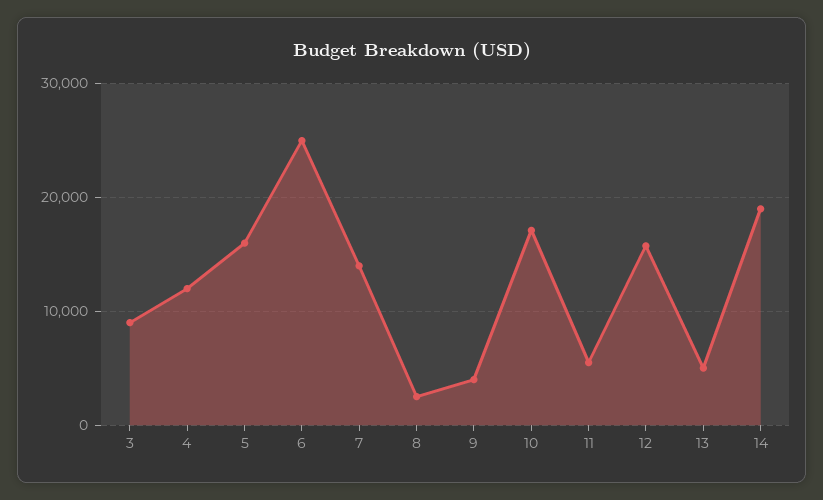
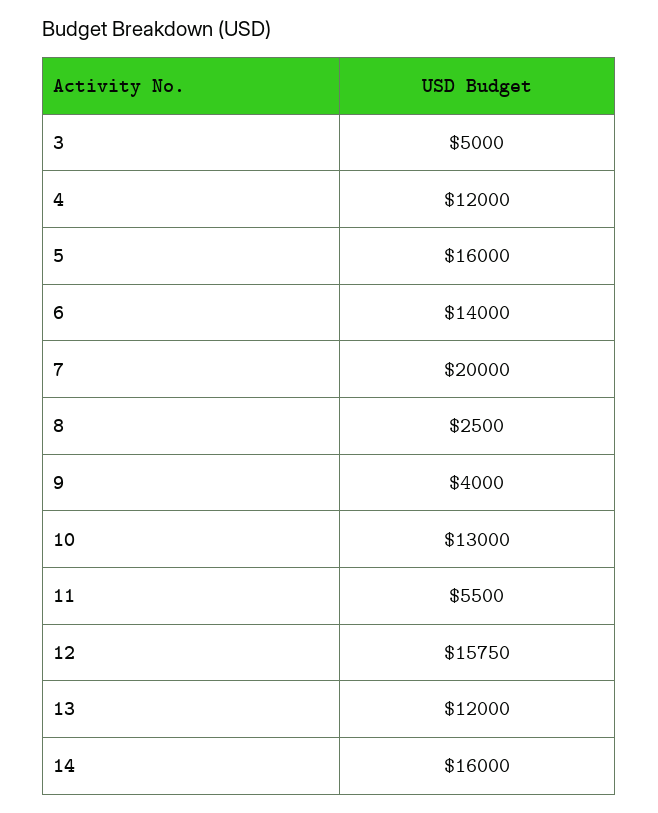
3: 9000 -> 5000
6: 25000 -> 14000
7: 14000 -> 20000
10: 17000 -> 13000
13: 5000 -> 12000
14: 19000 -> 16000

